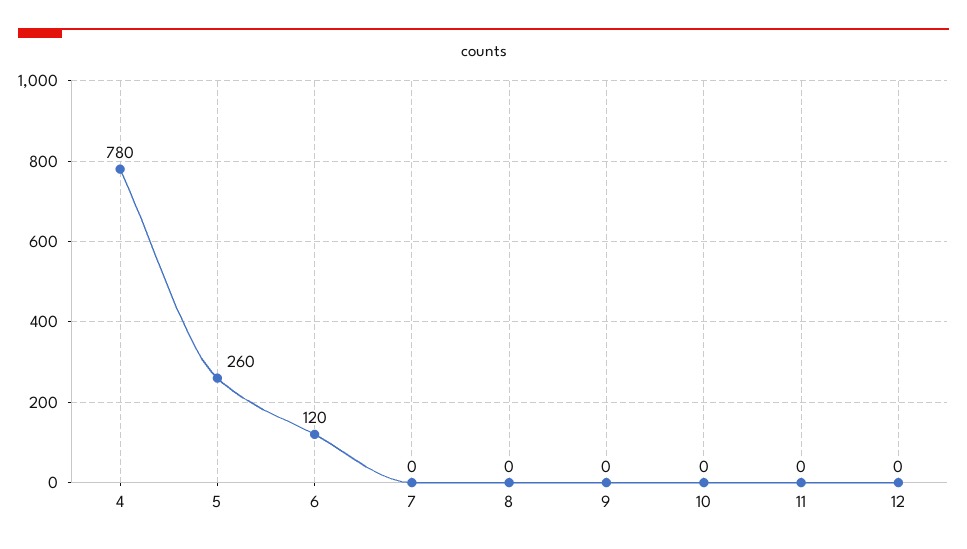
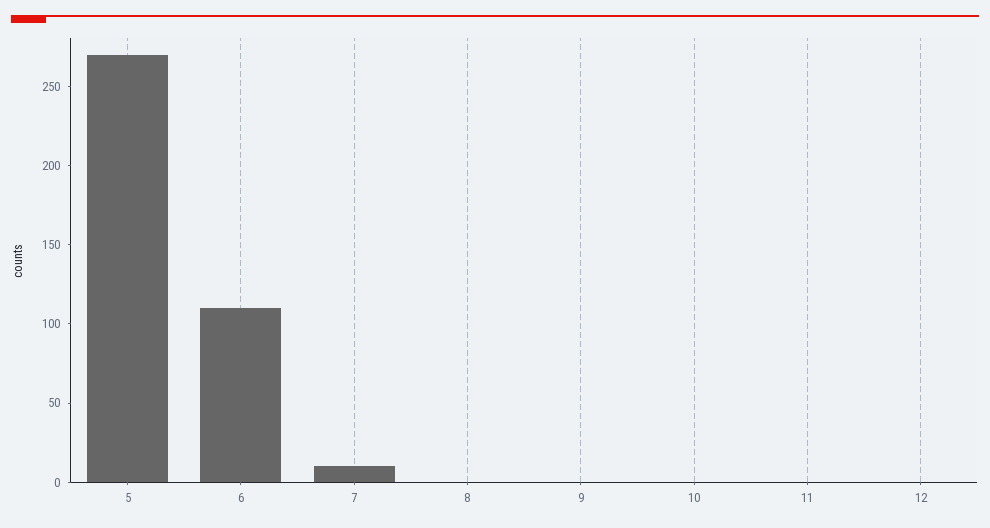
4: 780 -> none
5: 260 -> 270
6: 120 -> 110
7: 0 -> 10

